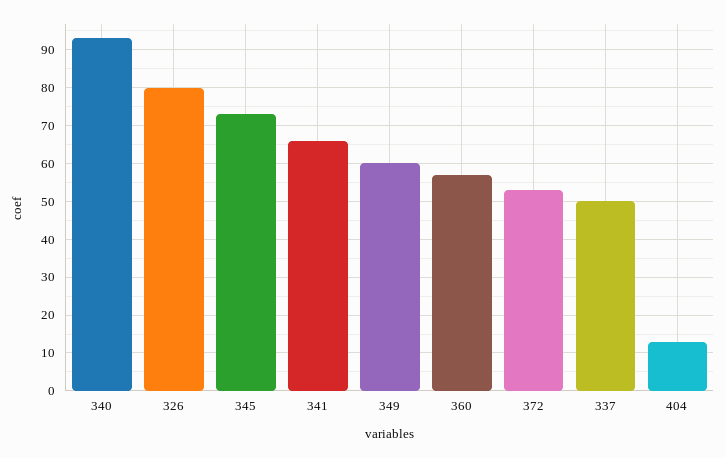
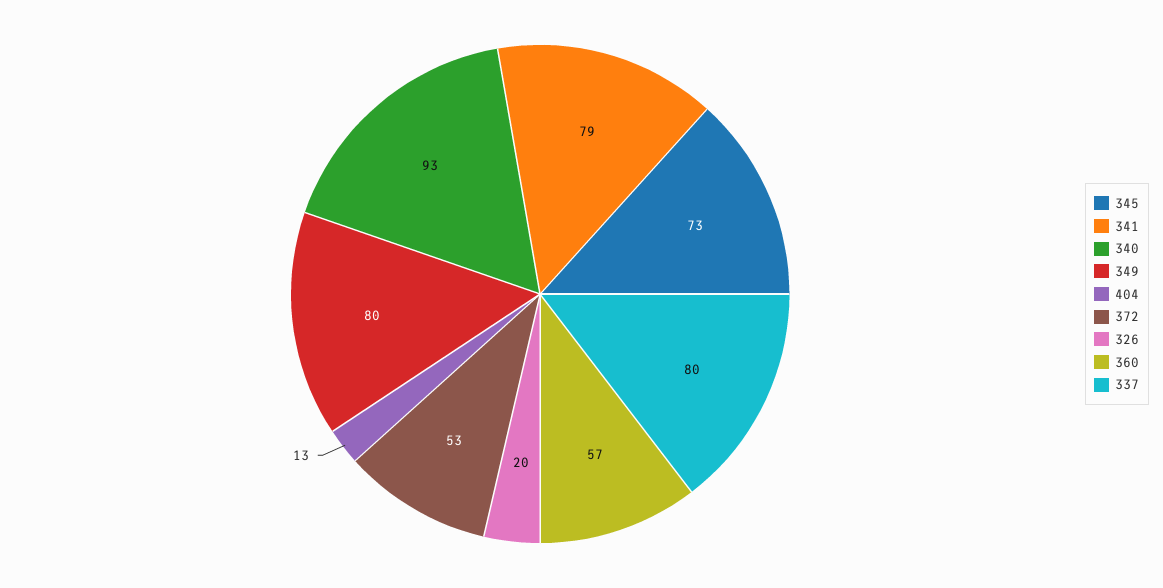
326: 80 -> 20
341: 65 -> 79
349: 60 -> 80
337: 50 -> 80

